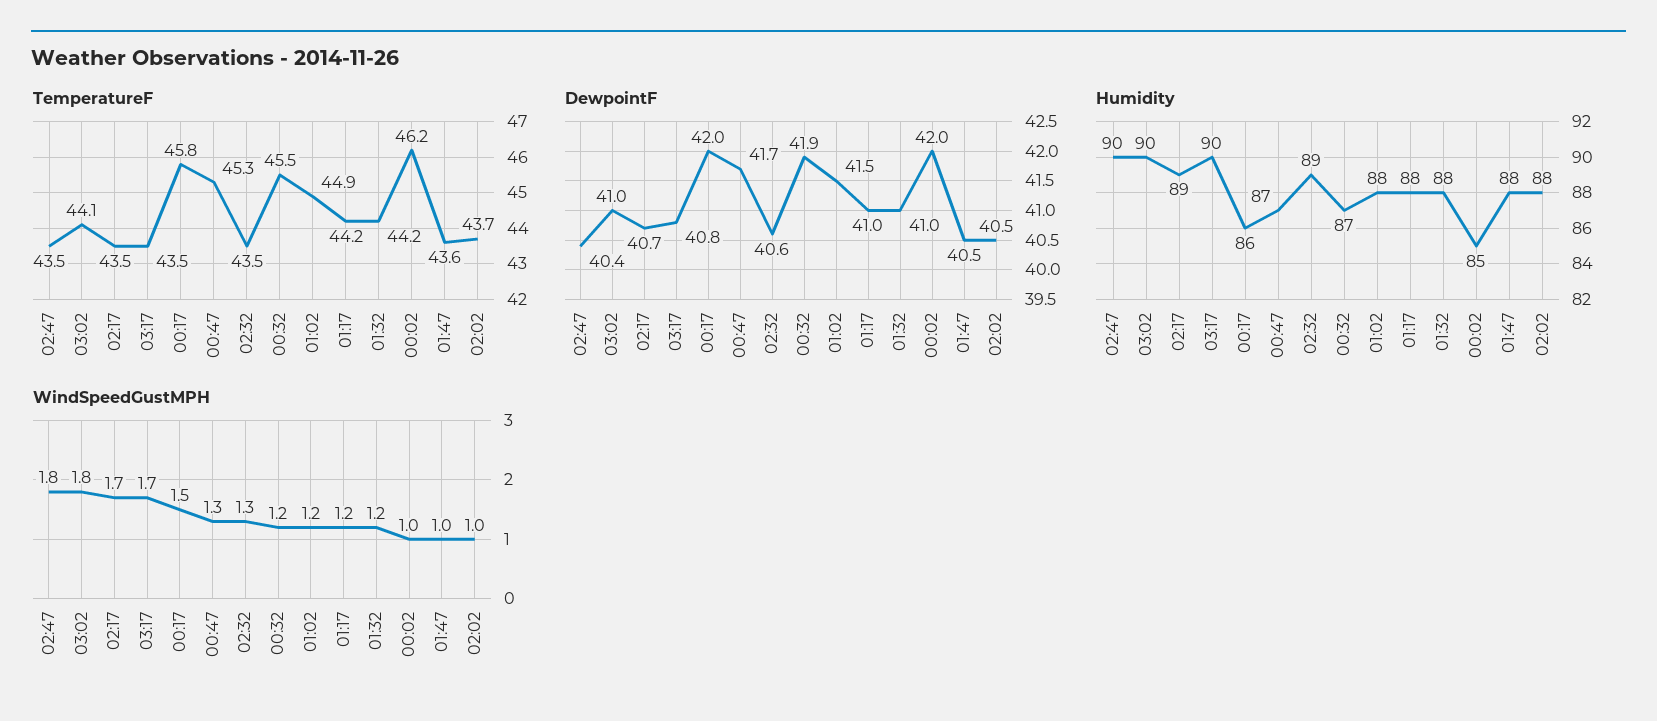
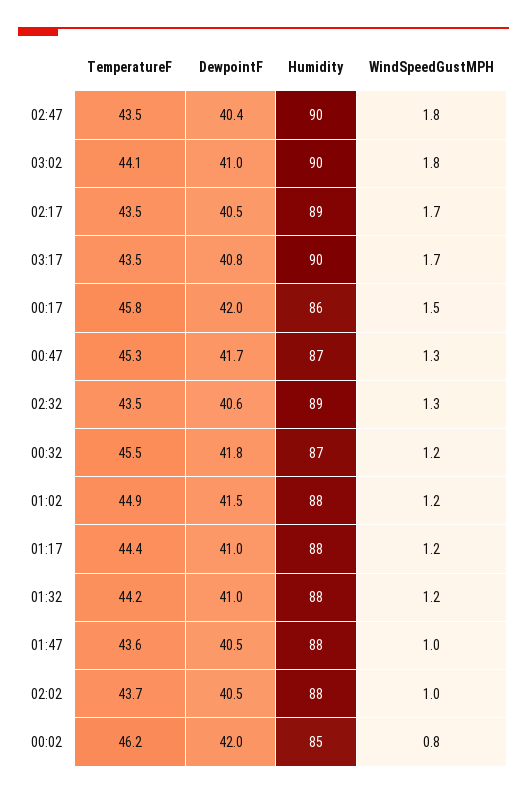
TemperatureF, 01:17: 44.2 -> 44.4
DewpointF, 02:17: 40.7 -> 40.5
DewpointF, 00:32: 41.9 -> 41.8
WindSpeedGustMPH, 00:02: 1 -> 0.8

